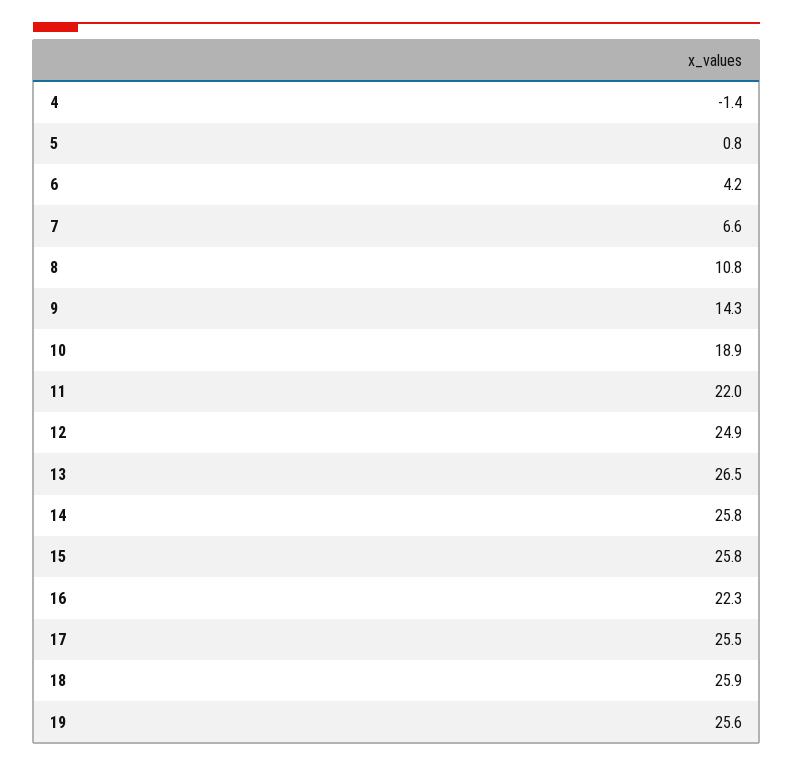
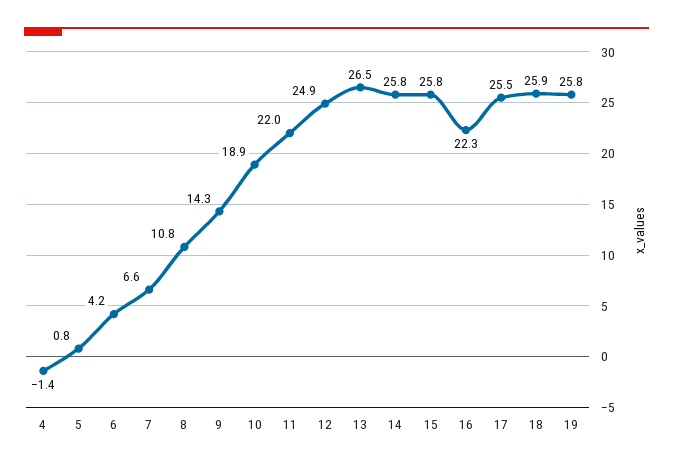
19: 25.6 -> 25.8

